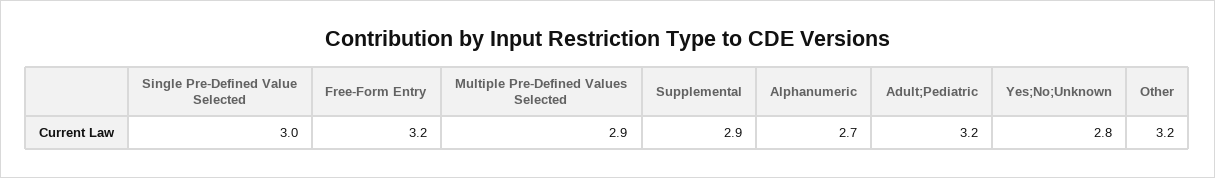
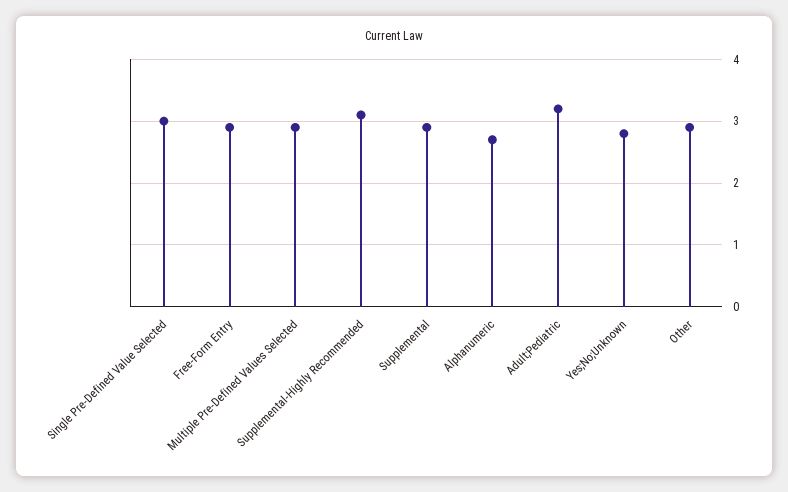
Free-Form Entry: 3.2 -> 2.9
Other: 3.2 -> 2.9
Supplemental-Highly Recommended: none -> 3.1

